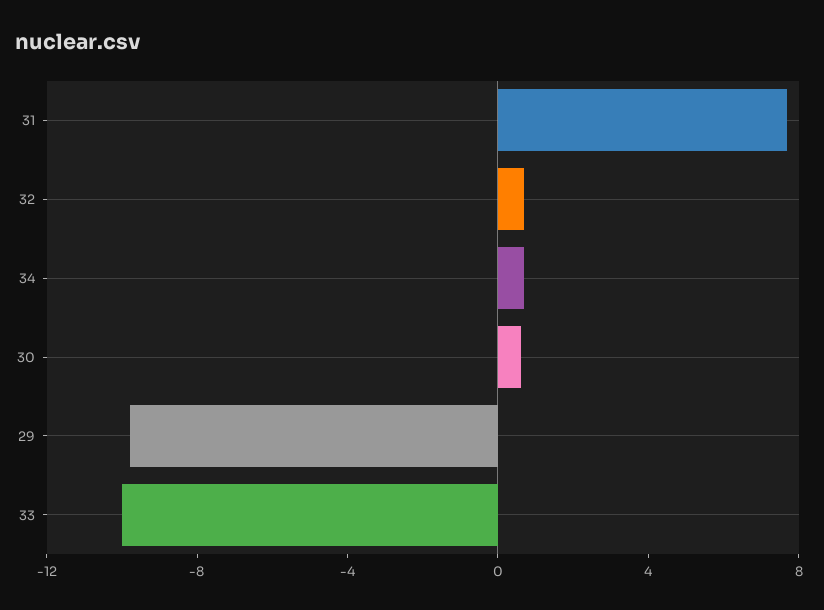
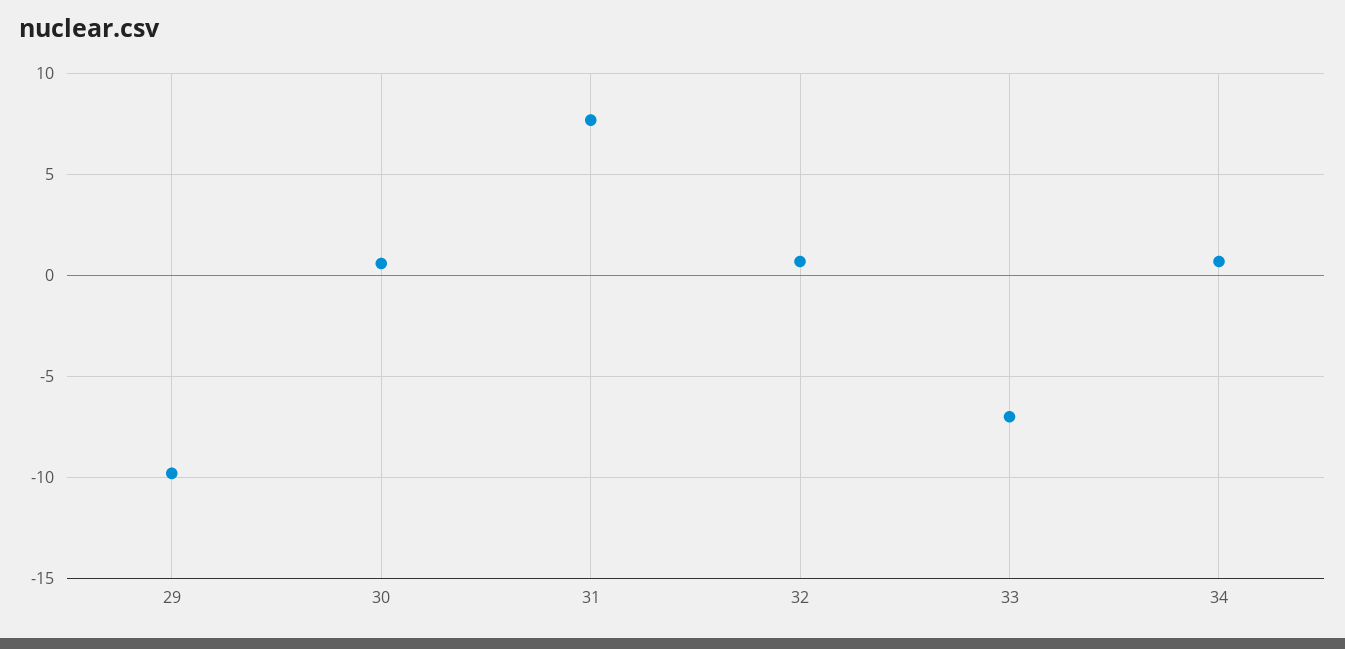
33: -10 -> -7

